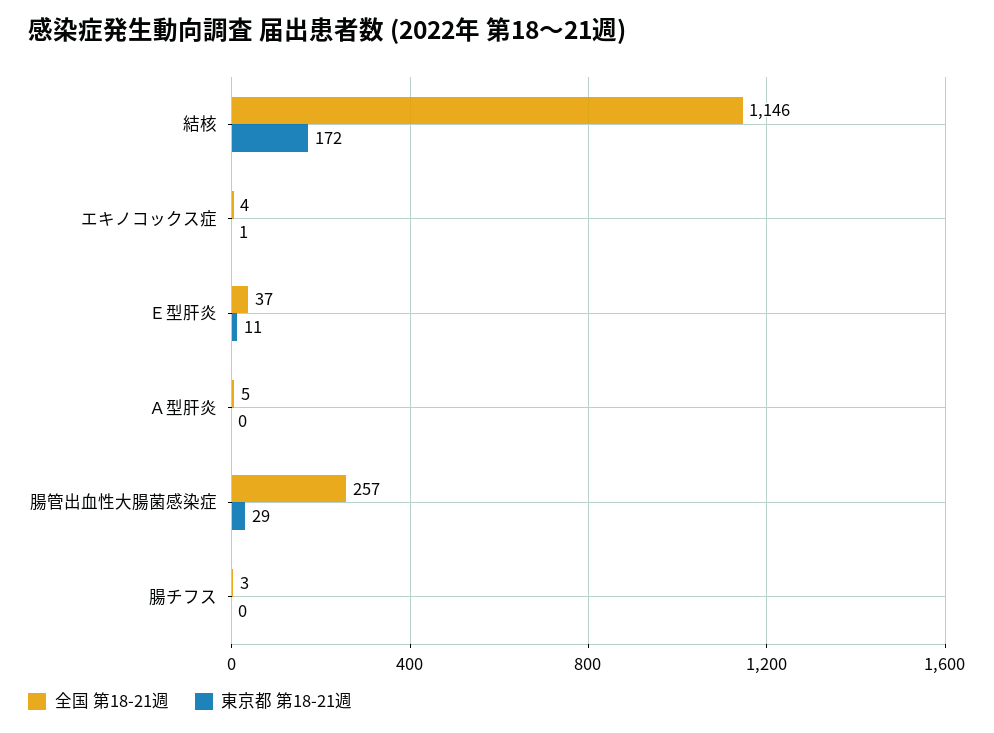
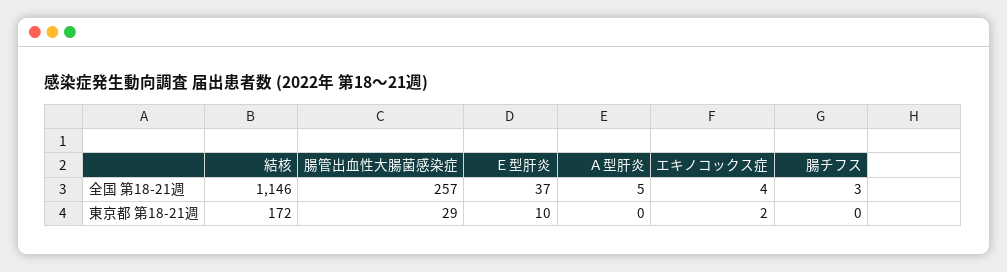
東京都 第18-21週, エキノコックス症: 1 -> 2
東京都 第18-21週, Ｅ型肝炎: 11 -> 10

